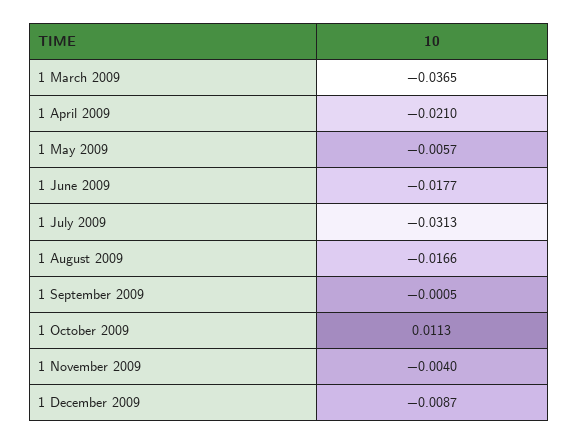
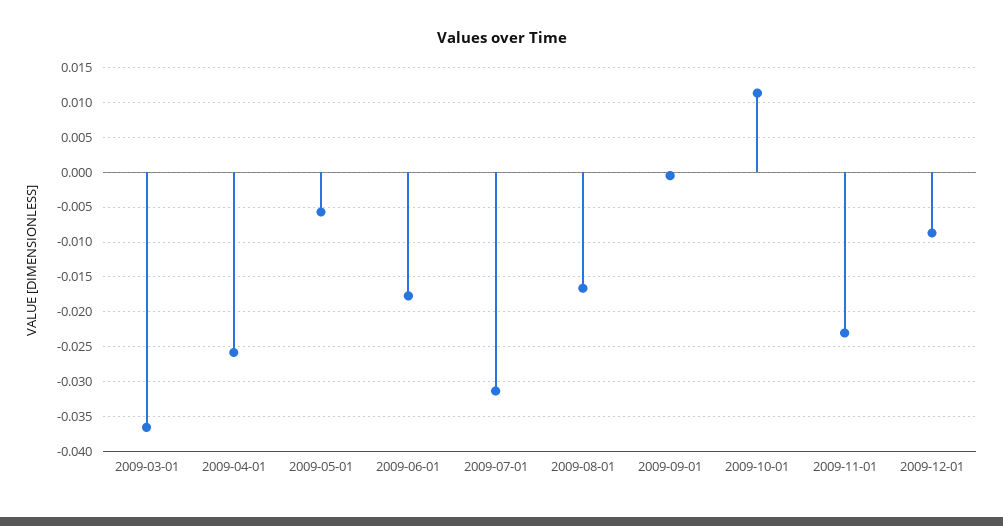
1 April 2009: -0.021 -> -0.026
1 November 2009: -0.004 -> -0.023

